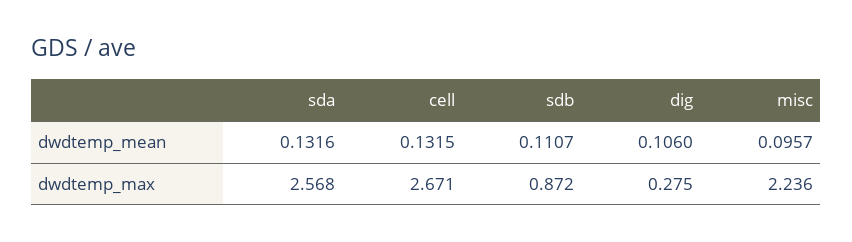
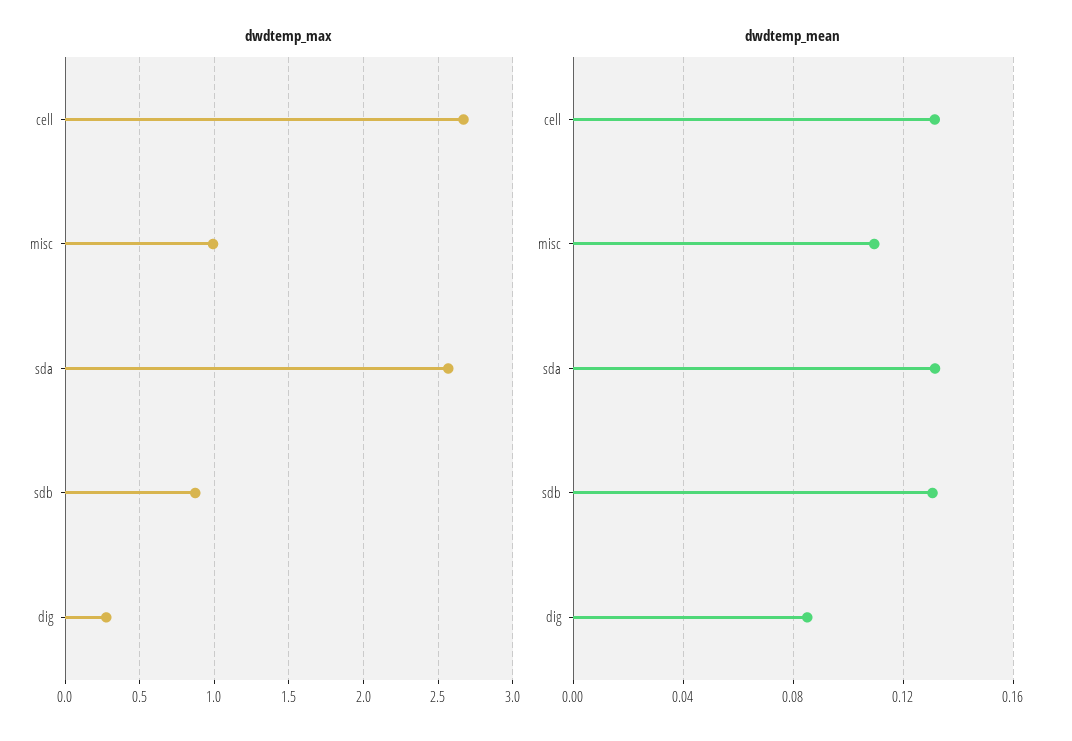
dwdtemp_mean, sdb: 0.1107 -> 0.13
dwdtemp_mean, dig: 0.106 -> 0.085
dwdtemp_mean, misc: 0.0957 -> 0.11
dwdtemp_max, misc: 2.236 -> 1

